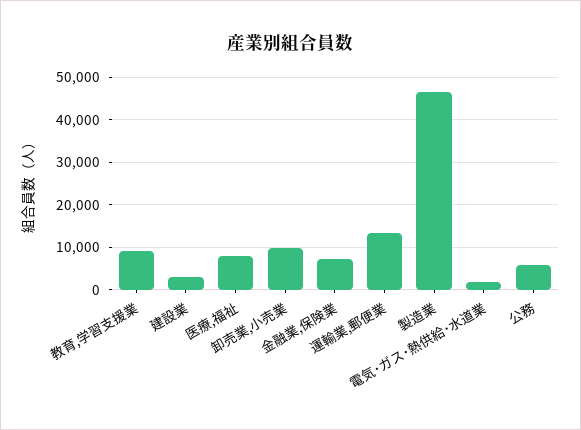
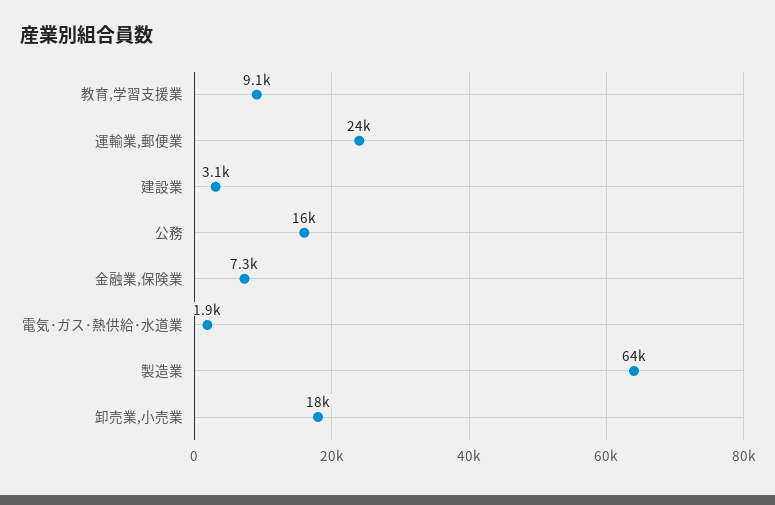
医療,福祉: 8000 -> none
卸売業,小売業: 10000 -> 18000
運輸業,郵便業: 14000 -> 24000
製造業: 46000 -> 64000
公務: 6000 -> 16000

